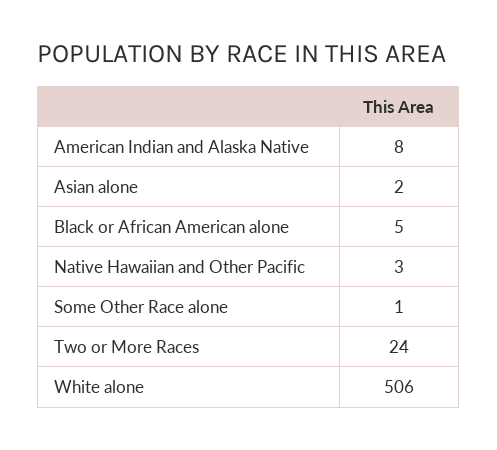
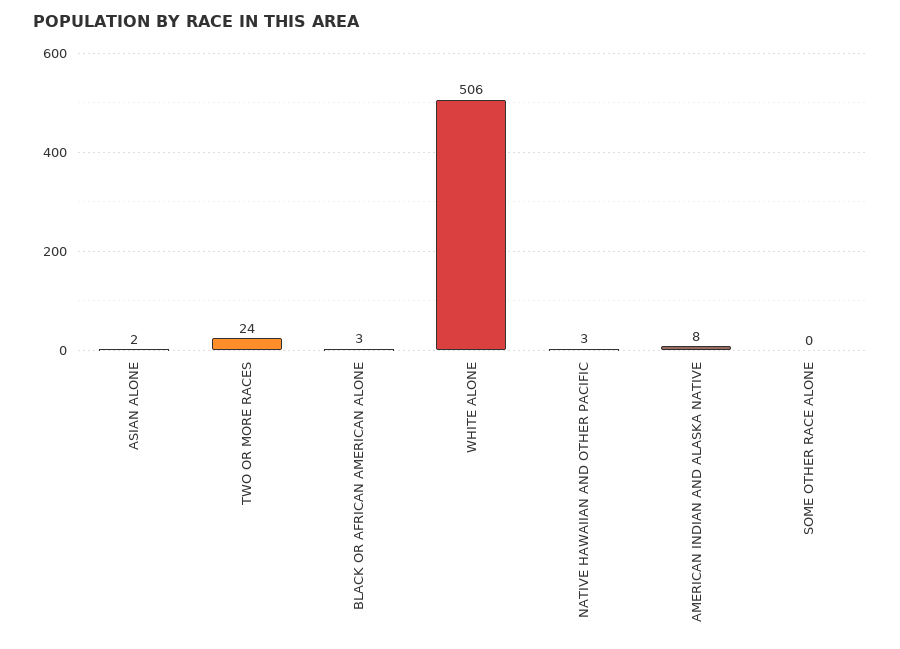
Black or African American alone: 5 -> 3
Some Other Race alone: 1 -> 0

